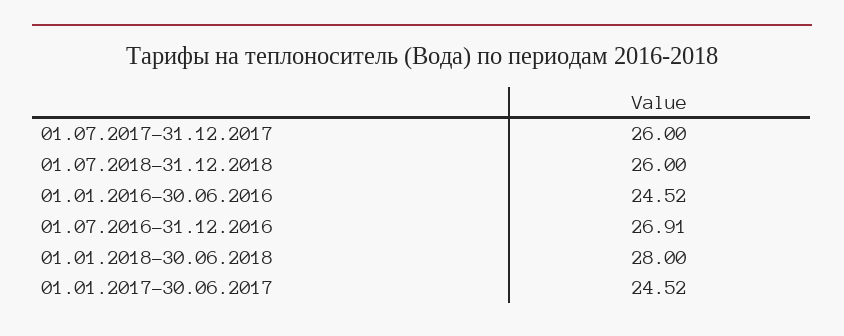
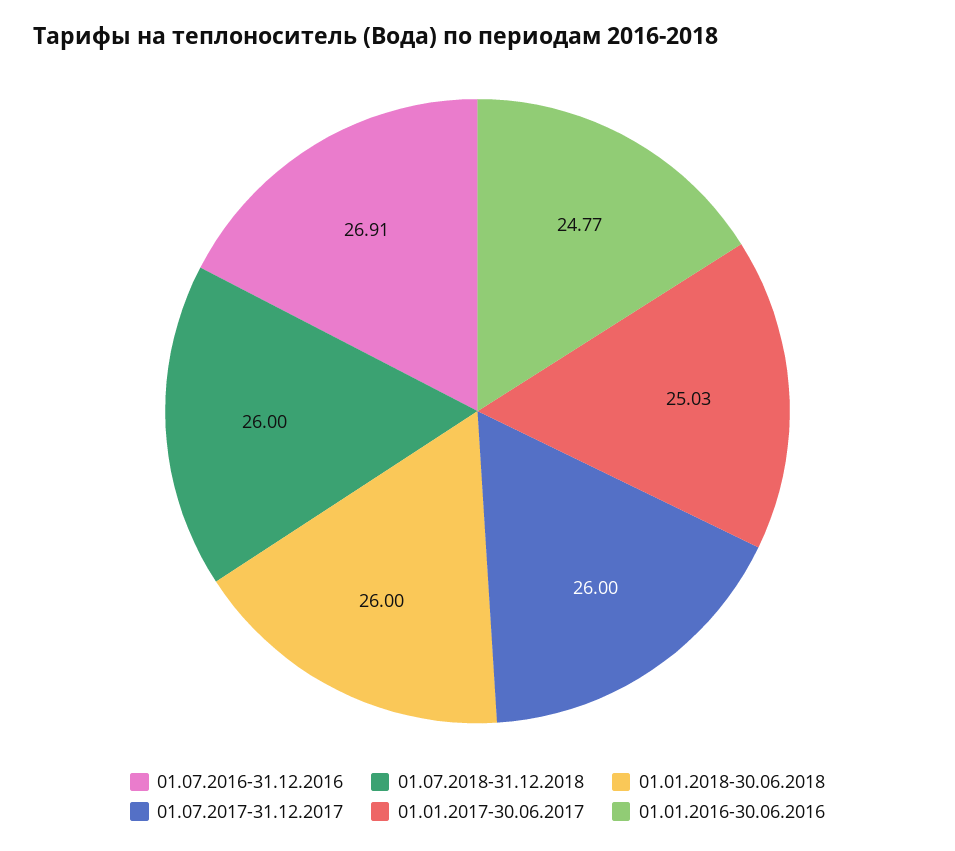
01.01.2016-30.06.2016: 24.52 -> 24.77
01.01.2018-30.06.2018: 28 -> 26
01.01.2017-30.06.2017: 24.52 -> 25.03

